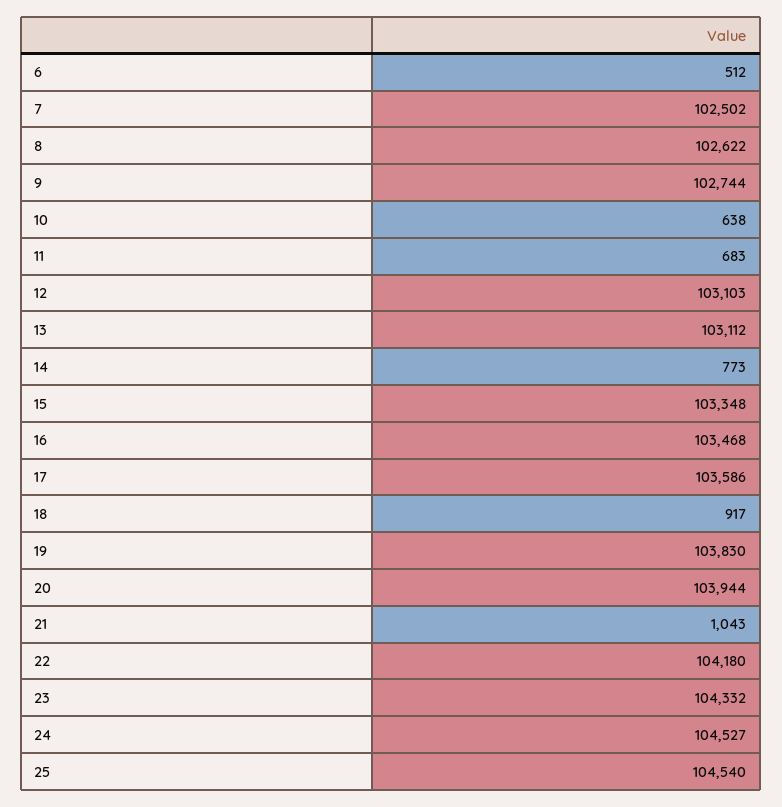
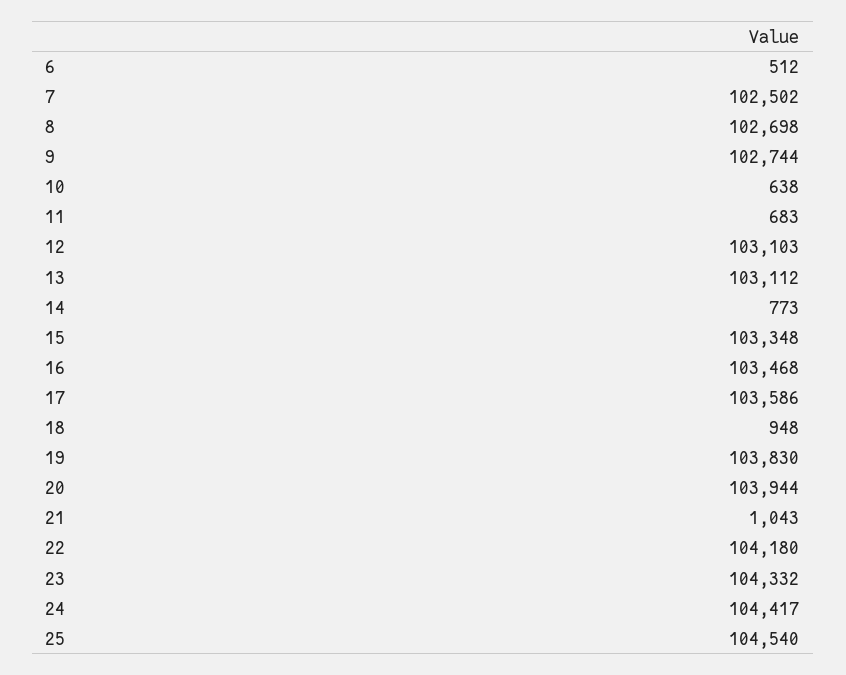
8: 102622 -> 102698
18: 917 -> 948
24: 104527 -> 104417

